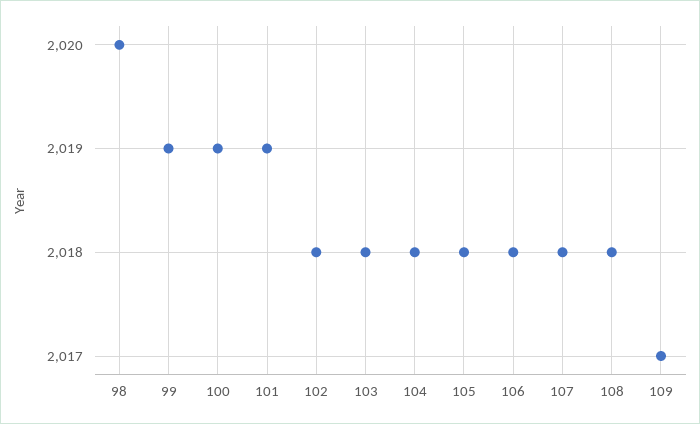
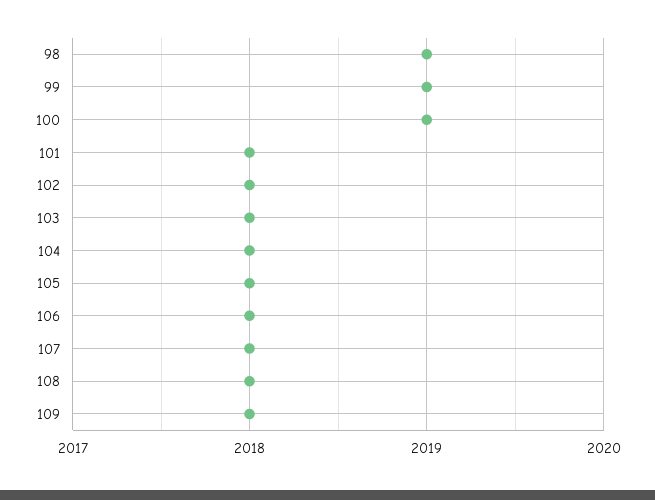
98: 2020 -> 2019
101: 2019 -> 2018
109: 2017 -> 2018

